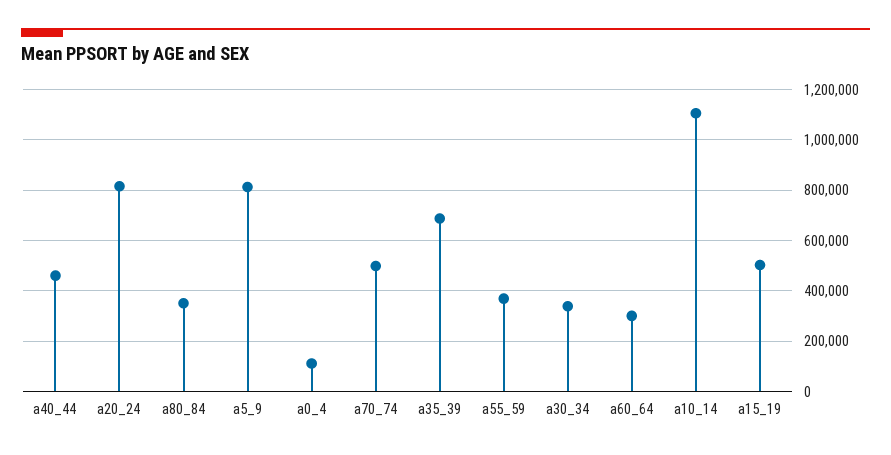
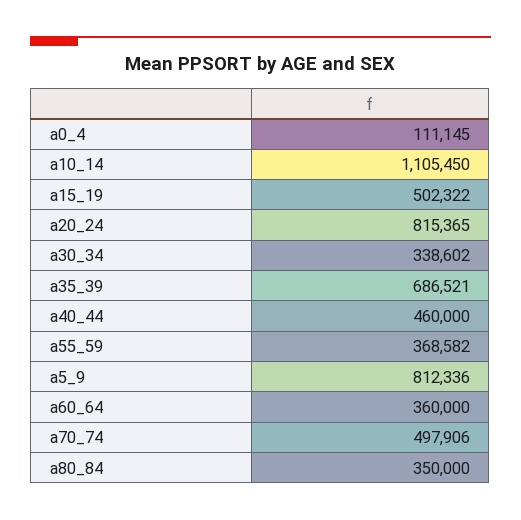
a60_64: 300000 -> 360000

